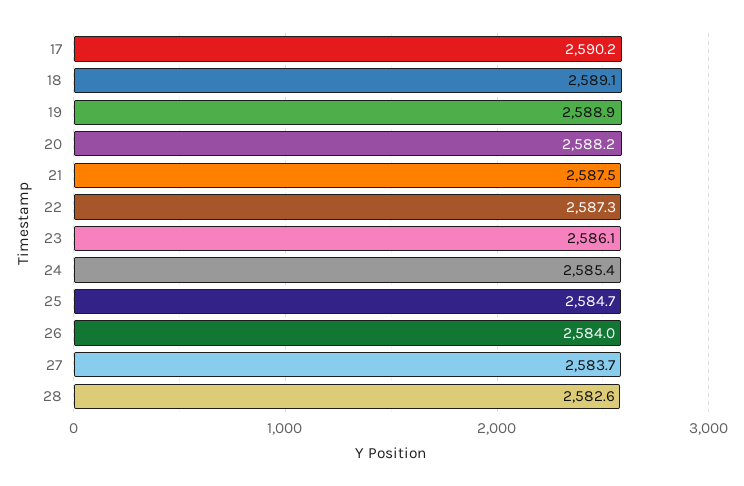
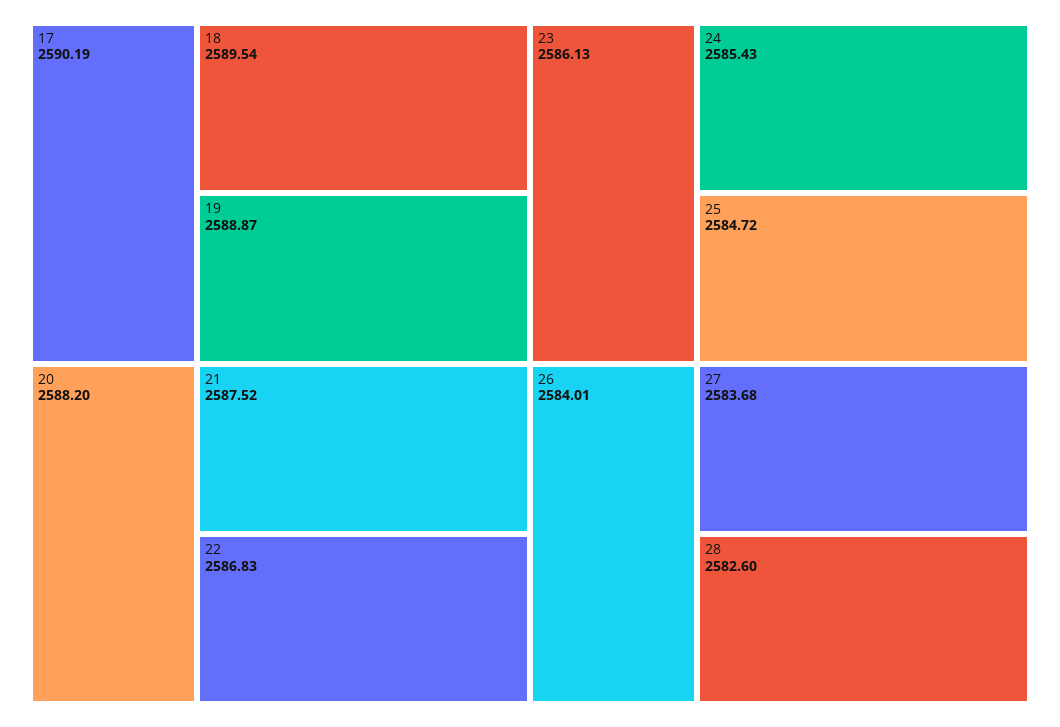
18: 2589.1 -> 2589.54
22: 2587.3 -> 2586.83

